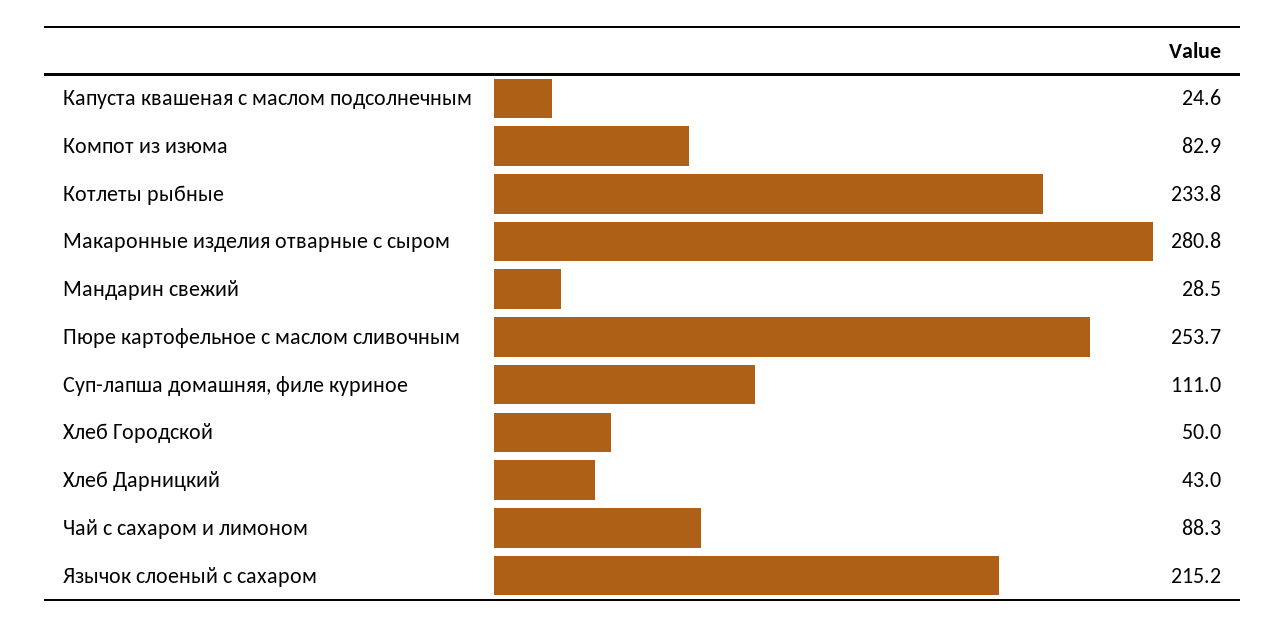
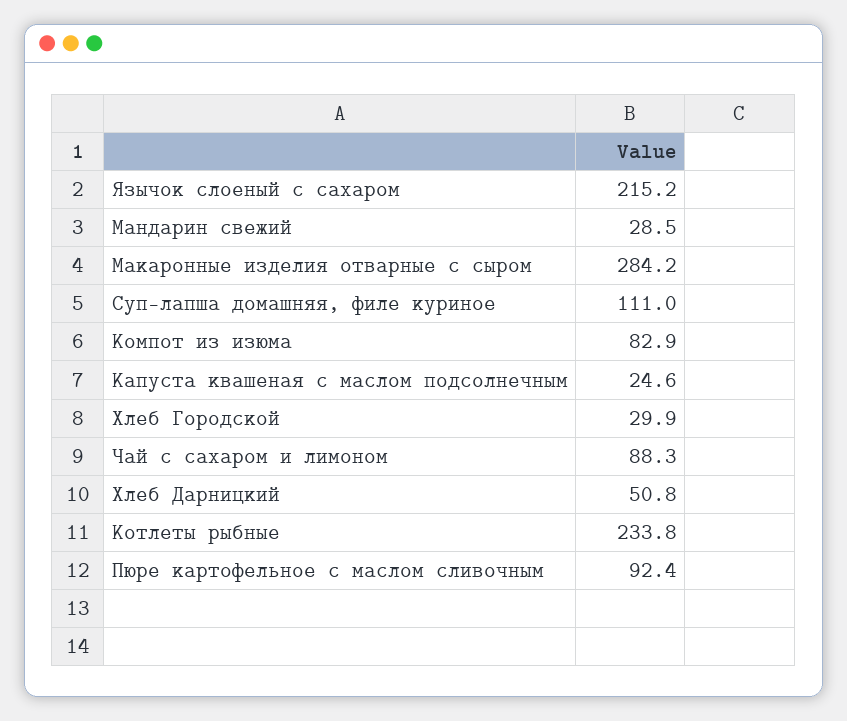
Макаронные изделия отварные с сыром: 280.8 -> 284.2
Пюре картофельное с маслом сливочным: 253.7 -> 92.4
Хлеб Городской: 50 -> 29.9
Хлеб Дарницкий: 43 -> 50.8

